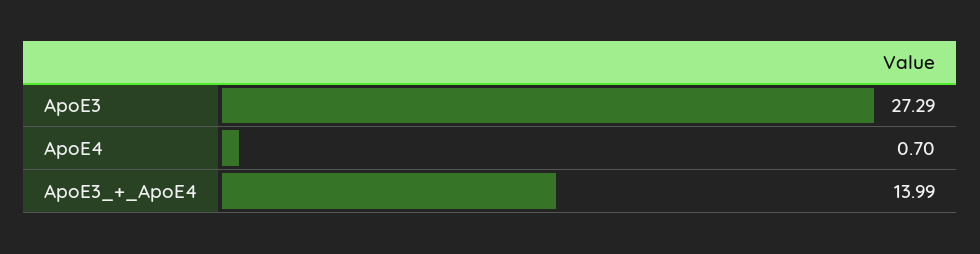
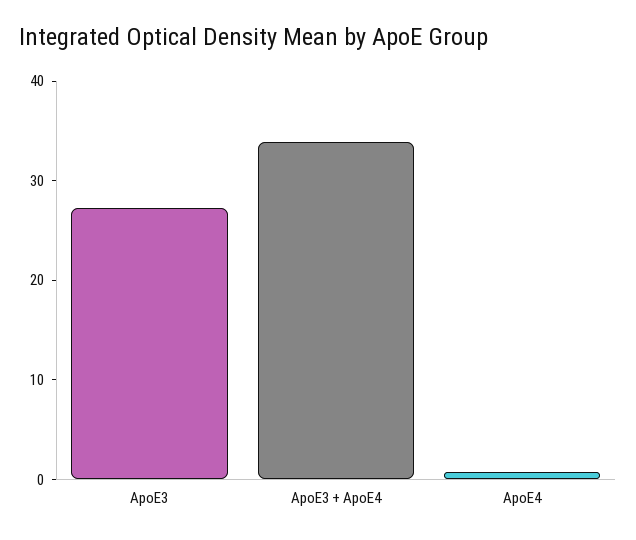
ApoE3_+_ApoE4: 13.99 -> 34

